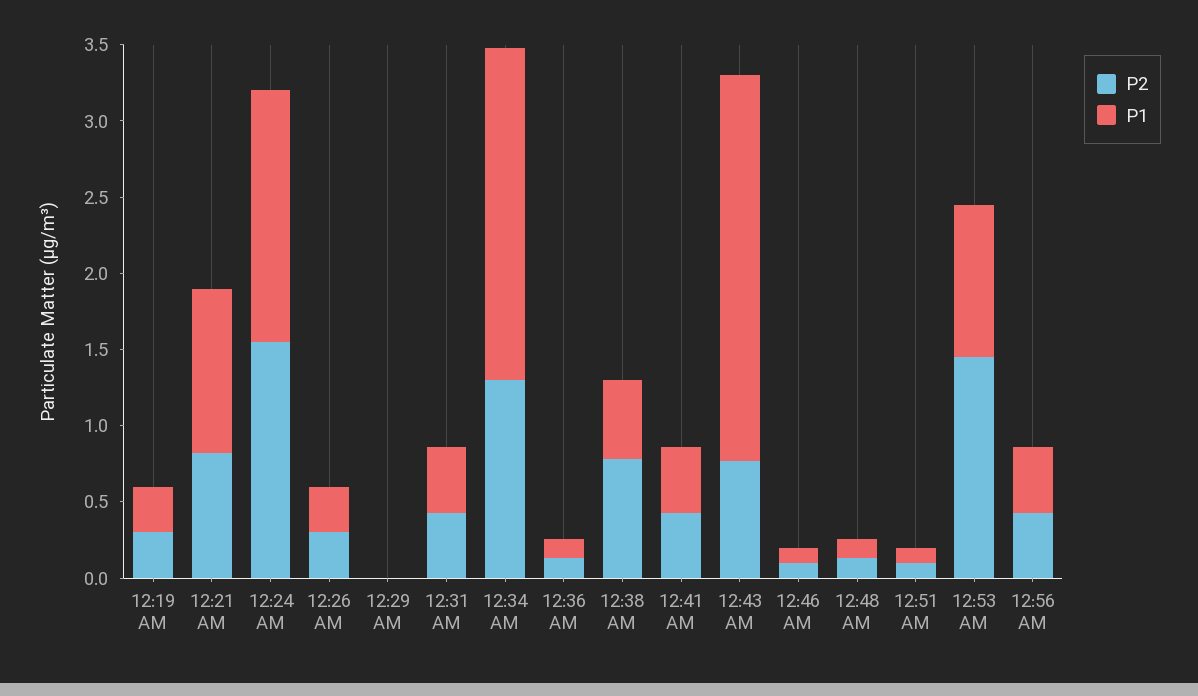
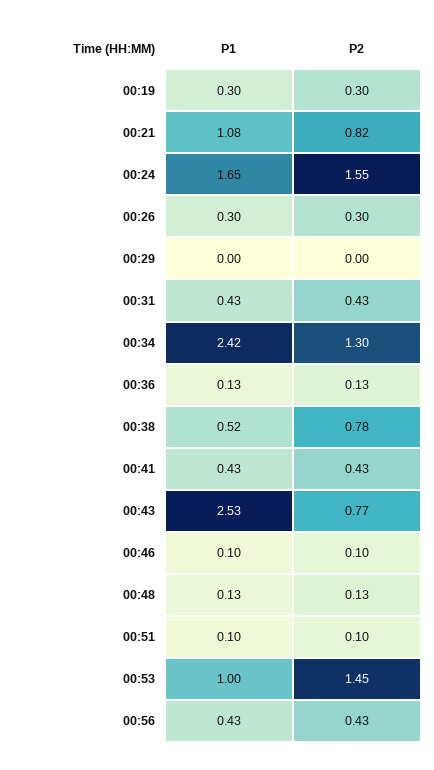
P1, 12:34 AM: 2.2 -> 2.42

